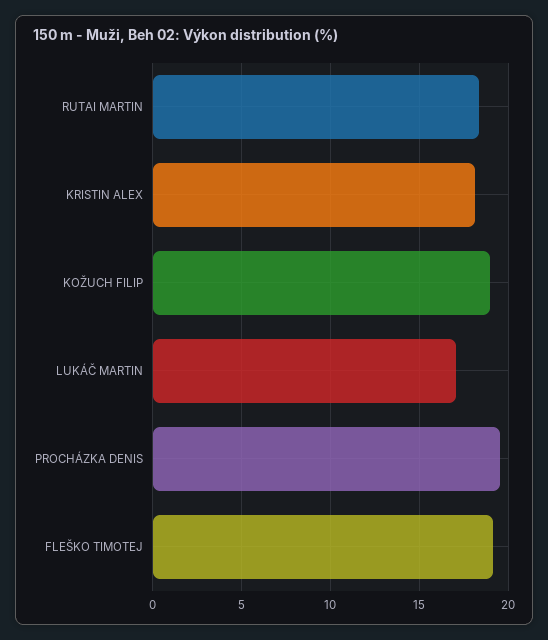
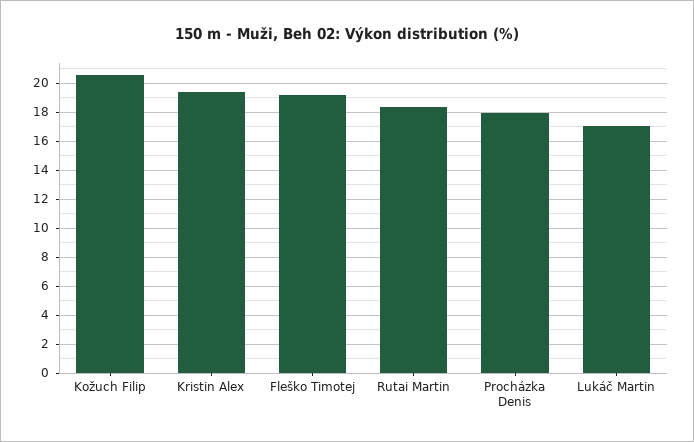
KRISTIN ALEX: 18 -> 19.5
KOŽUCH FILIP: 19 -> 20.5
PROCHÁZKA DENIS: 19.5 -> 18

